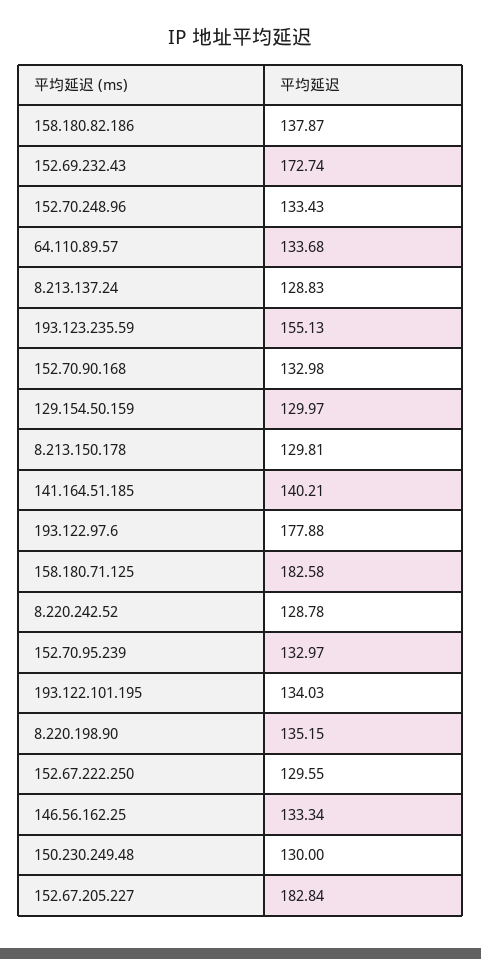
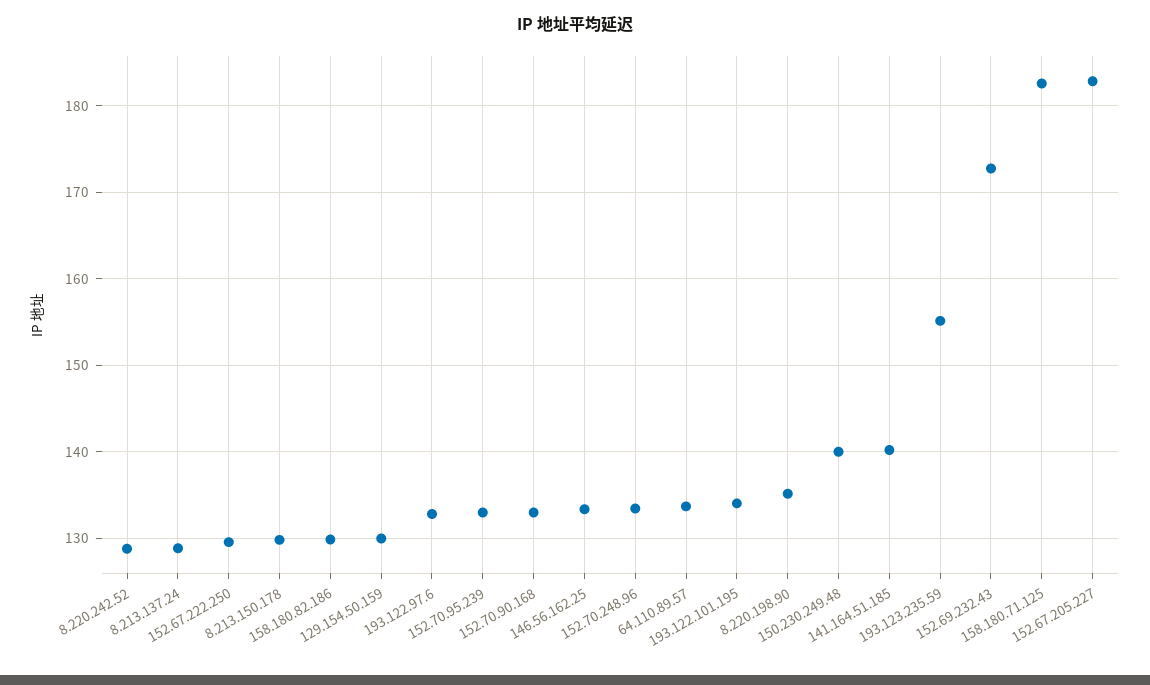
158.180.82.186: 137.87 -> 130
193.122.97.6: 177.88 -> 133
150.230.249.48: 130 -> 140

